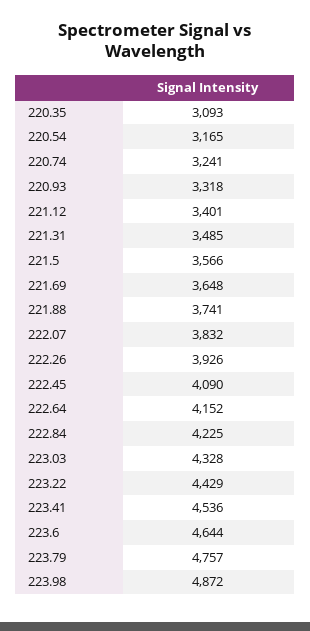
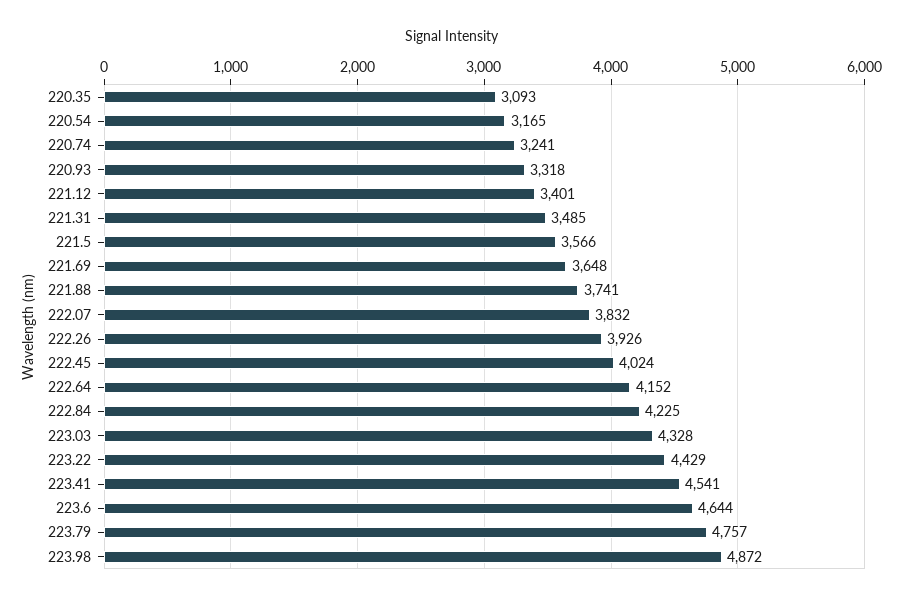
222.45: 4090 -> 4024
223.41: 4536 -> 4541

